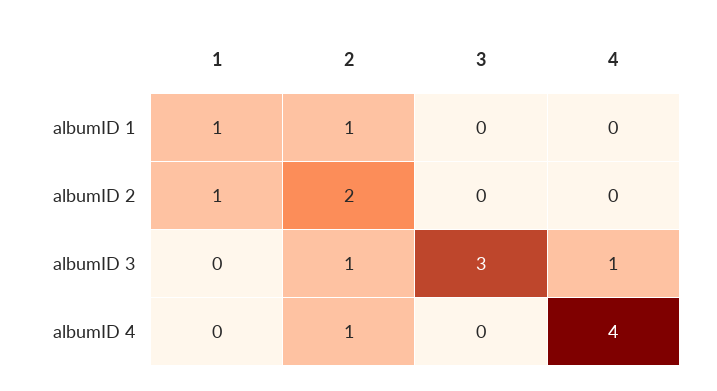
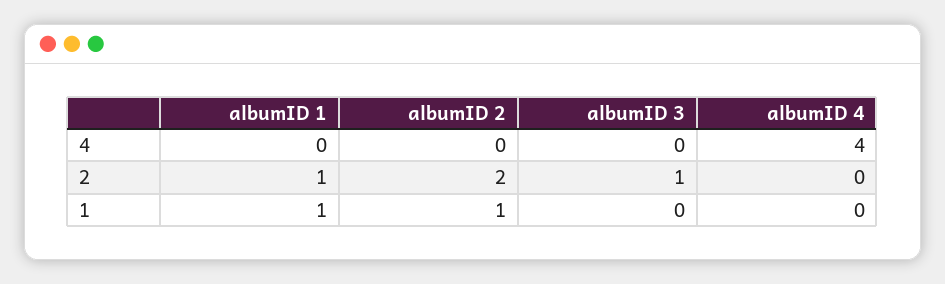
3, albumID 1: 0 -> none
3, albumID 2: 0 -> none
3, albumID 3: 3 -> none
4, albumID 3: 1 -> 0
2, albumID 4: 1 -> 0
3, albumID 4: 0 -> none

